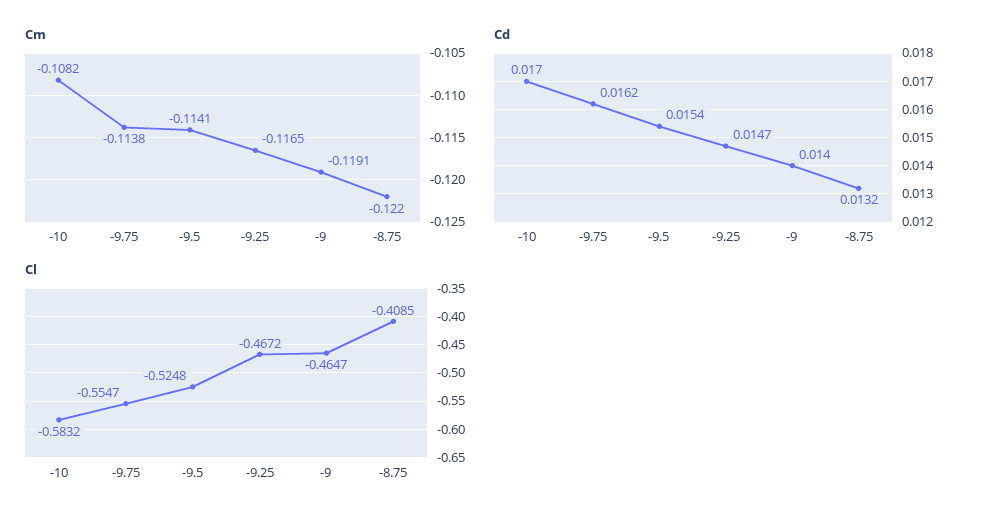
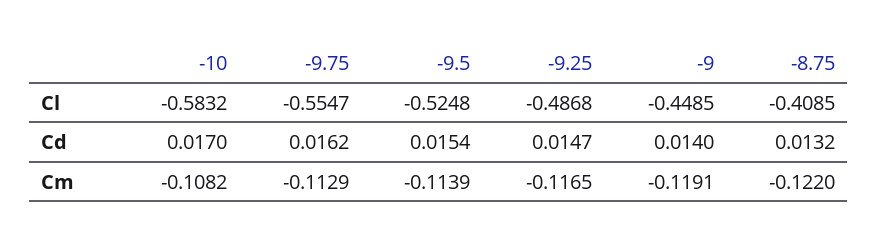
Cm, -9.75: -0.1138 -> -0.1129
Cm, -9.5: -0.1141 -> -0.1139
Cl, -9.25: -0.4672 -> -0.4868
Cl, -9: -0.4647 -> -0.4485

